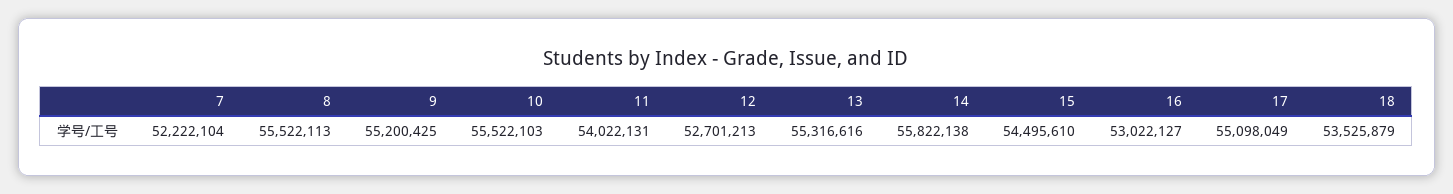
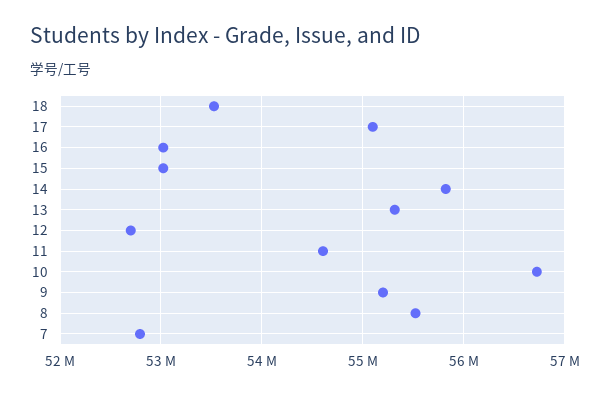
7: 52222104 -> 52800000
10: 55522103 -> 56700000
11: 54022131 -> 54600000
15: 54495610 -> 53000000

